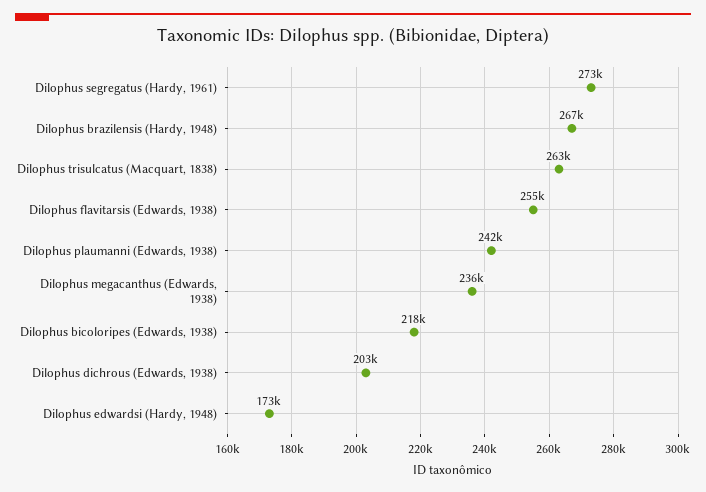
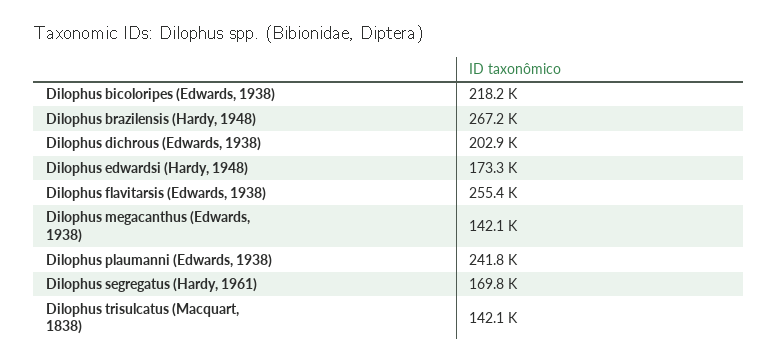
Dilophus segregatus (Hardy, 1961): 273000 -> 169800
Dilophus trisulcatus (Macquart, 1838): 263000 -> 142100
Dilophus megacanthus (Edwards, 1938): 236000 -> 142100

